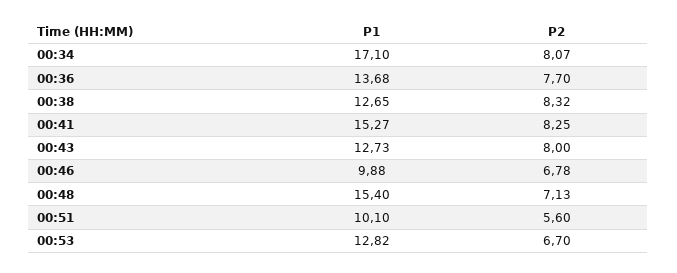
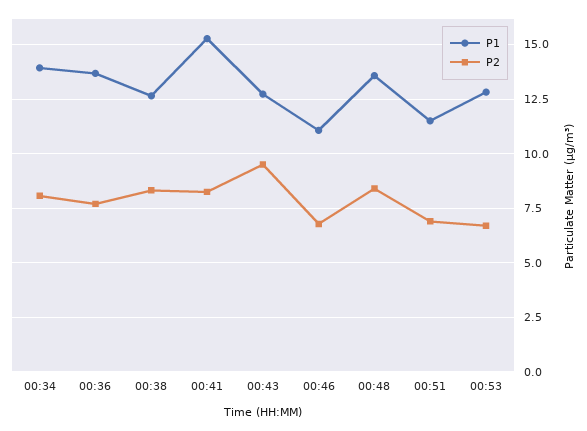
P1, 00:34: 17.1 -> 14
P2, 00:43: 8 -> 9.5
P1, 00:46: 9.88 -> 11
P1, 00:48: 15.4 -> 13.5
P2, 00:48: 7.13 -> 8.5
P1, 00:51: 10.1 -> 11.5
P2, 00:51: 5.6 -> 7

